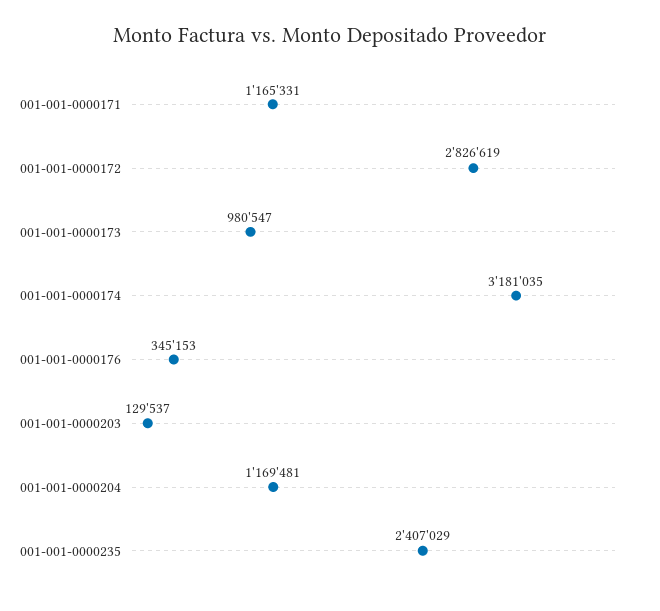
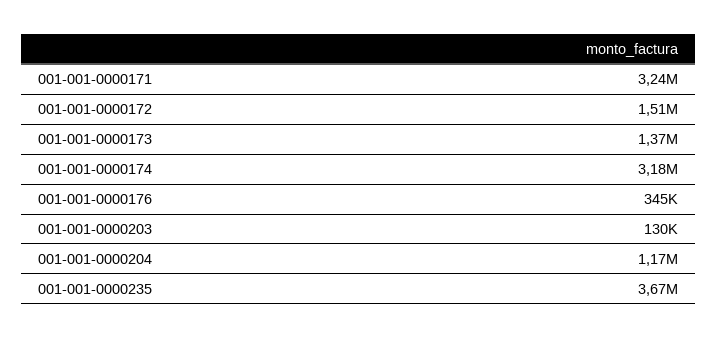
001-001-0000171: 1165331 -> 3240000
001-001-0000172: 2826619 -> 1510000
001-001-0000173: 980547 -> 1370000
001-001-0000235: 2407029 -> 3670000

